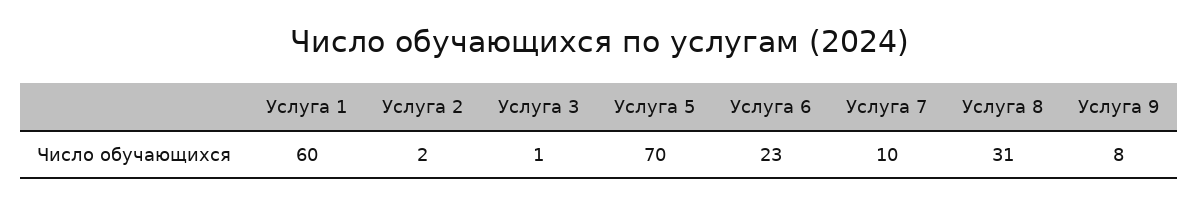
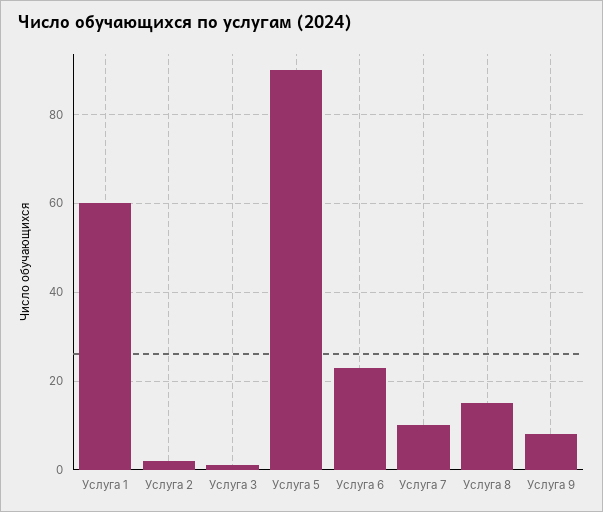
Услуга 5: 70 -> 90
Услуга 8: 31 -> 15

